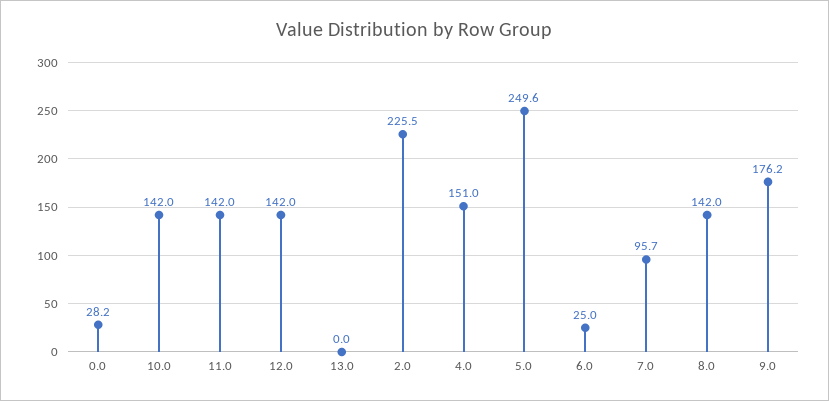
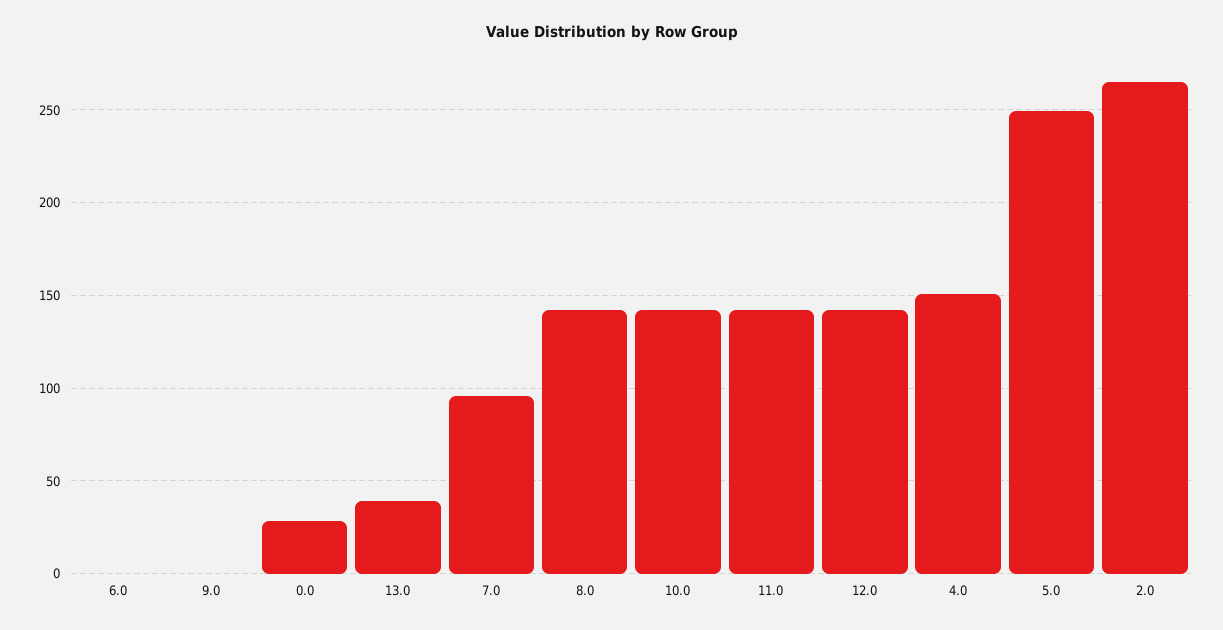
13.0: 0 -> 40
2.0: 225.5 -> 265
6.0: 25 -> 0
9.0: 176.2 -> 0

